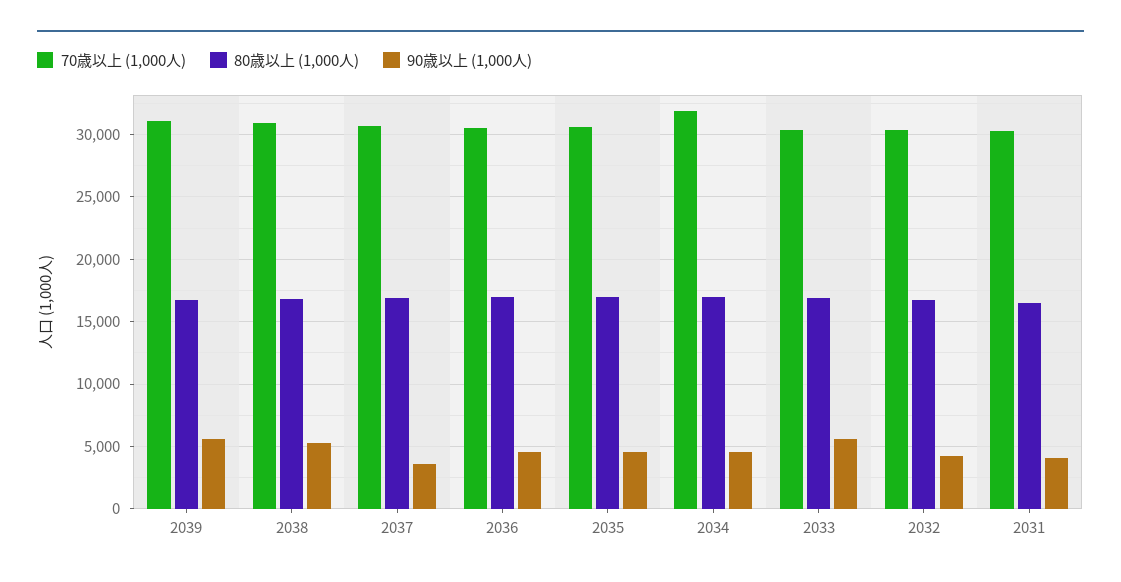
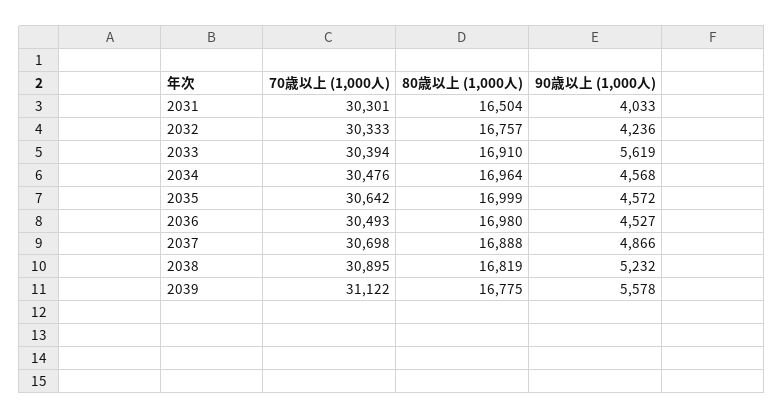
90歳以上 (1,000人), 2037: 3500 -> 4866
70歳以上 (1,000人), 2034: 32000 -> 30476

